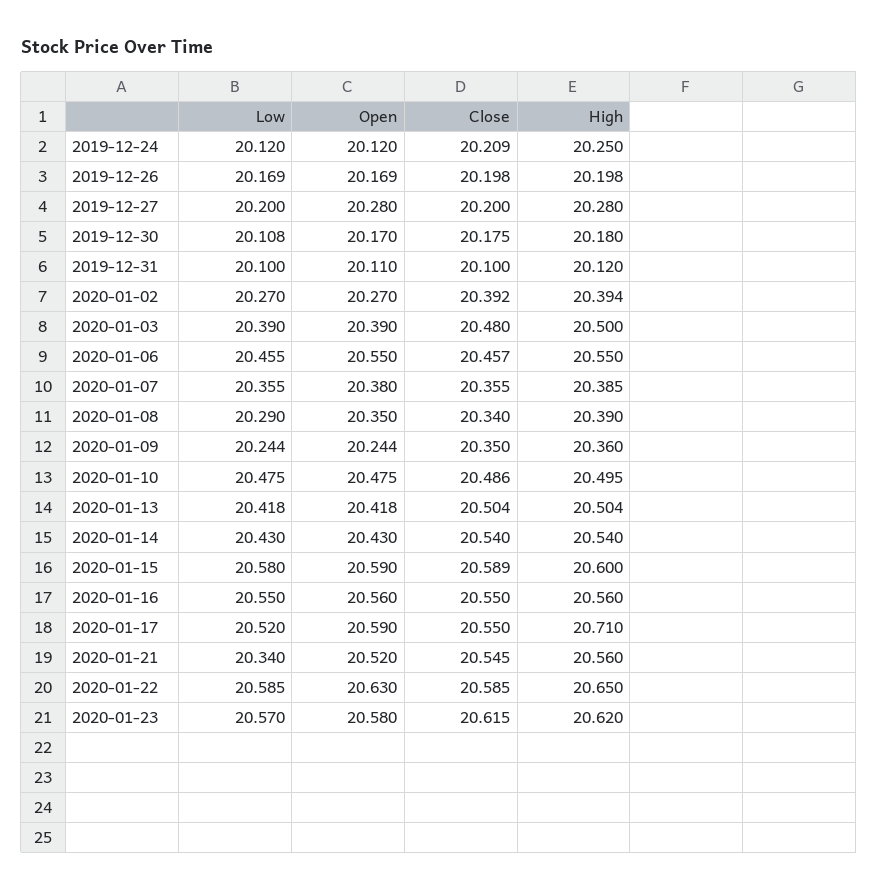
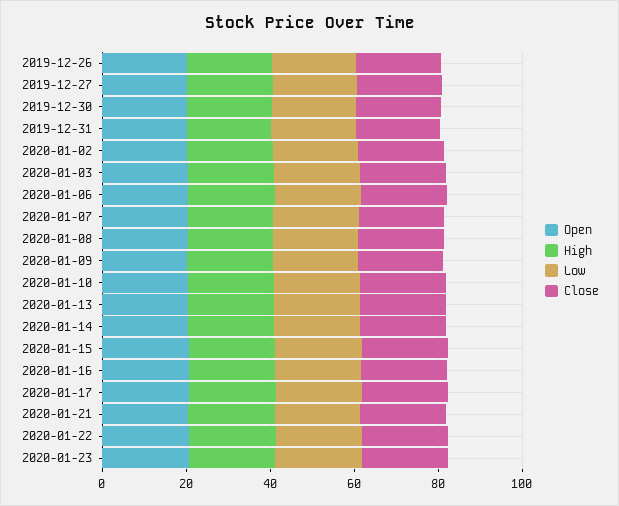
Low, 2019-12-24: 20.12 -> none
Open, 2019-12-24: 20.12 -> none
Close, 2019-12-24: 20.209 -> none
High, 2019-12-24: 20.25 -> none

